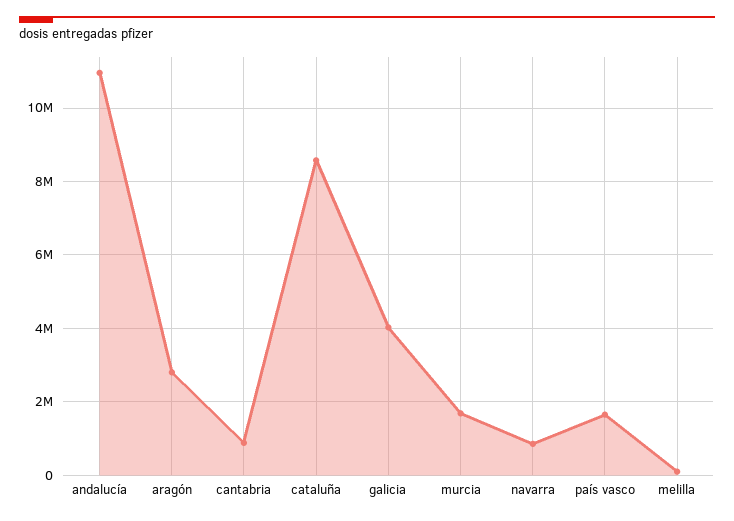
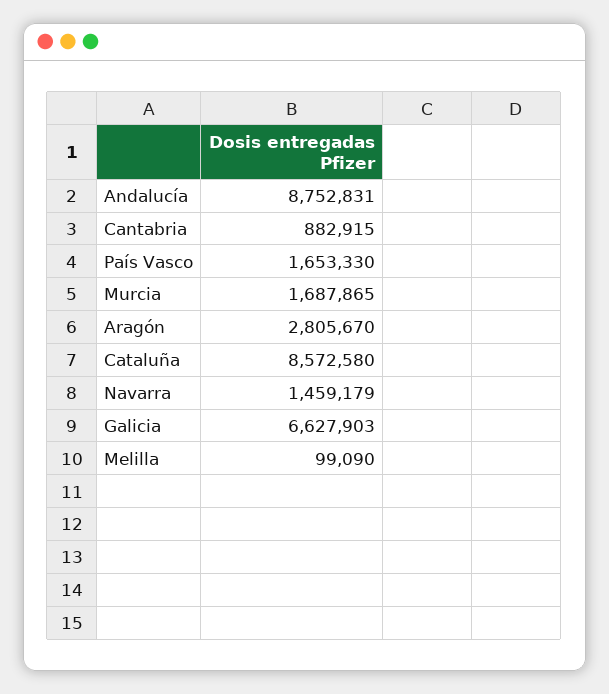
andalucía: 11000000 -> 8752831
galicia: 4000000 -> 6627903
navarra: 800000 -> 1459179

